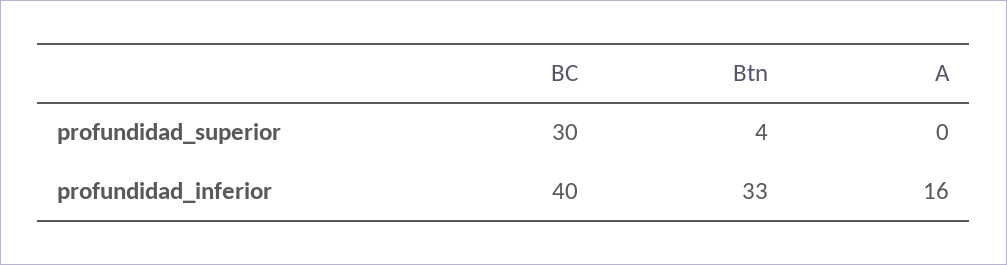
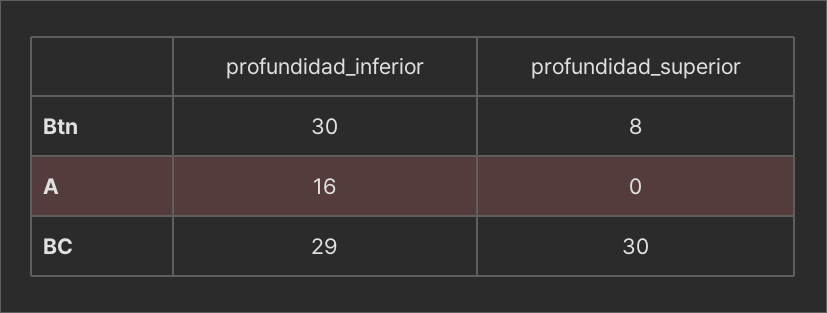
Btn, profundidad_superior: 4 -> 8
BC, profundidad_inferior: 40 -> 29
Btn, profundidad_inferior: 33 -> 30

